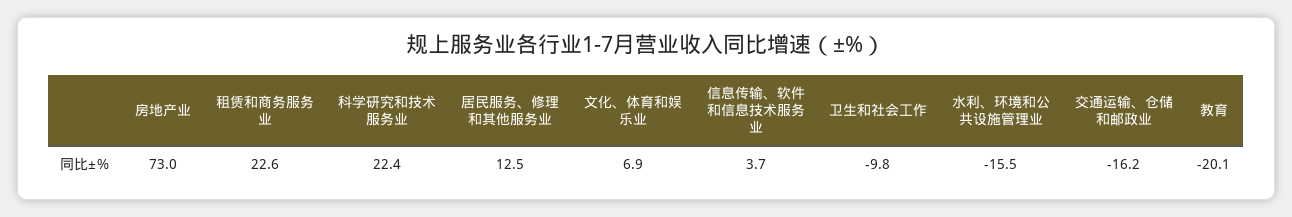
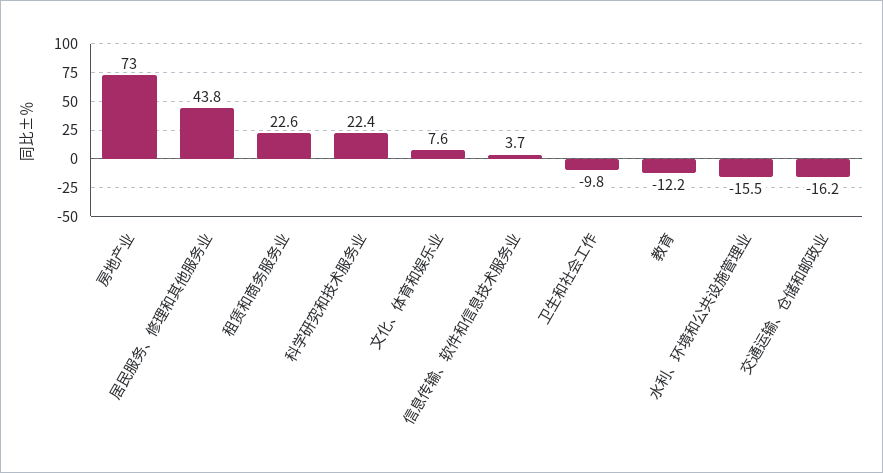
居民服务、修理和其他服务业: 12.5 -> 43.8
文化、体育和娱乐业: 6.9 -> 7.6
教育: -20.1 -> -12.2

